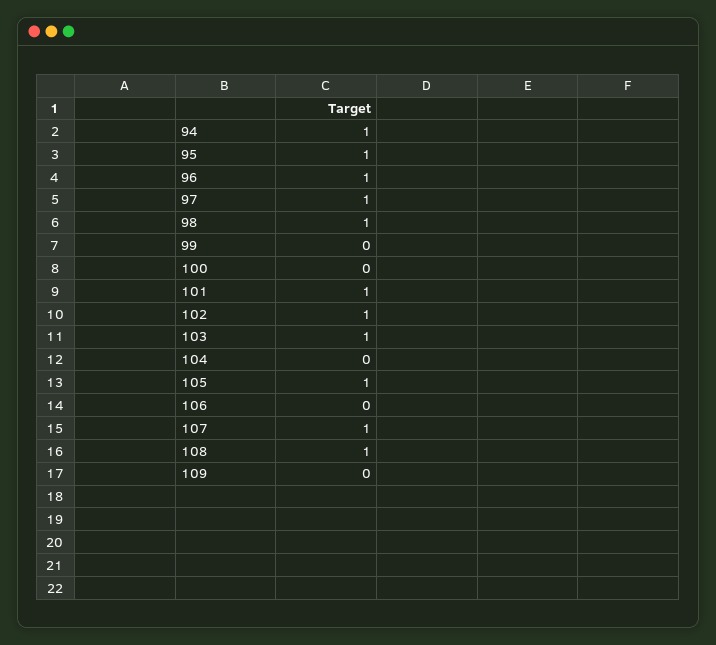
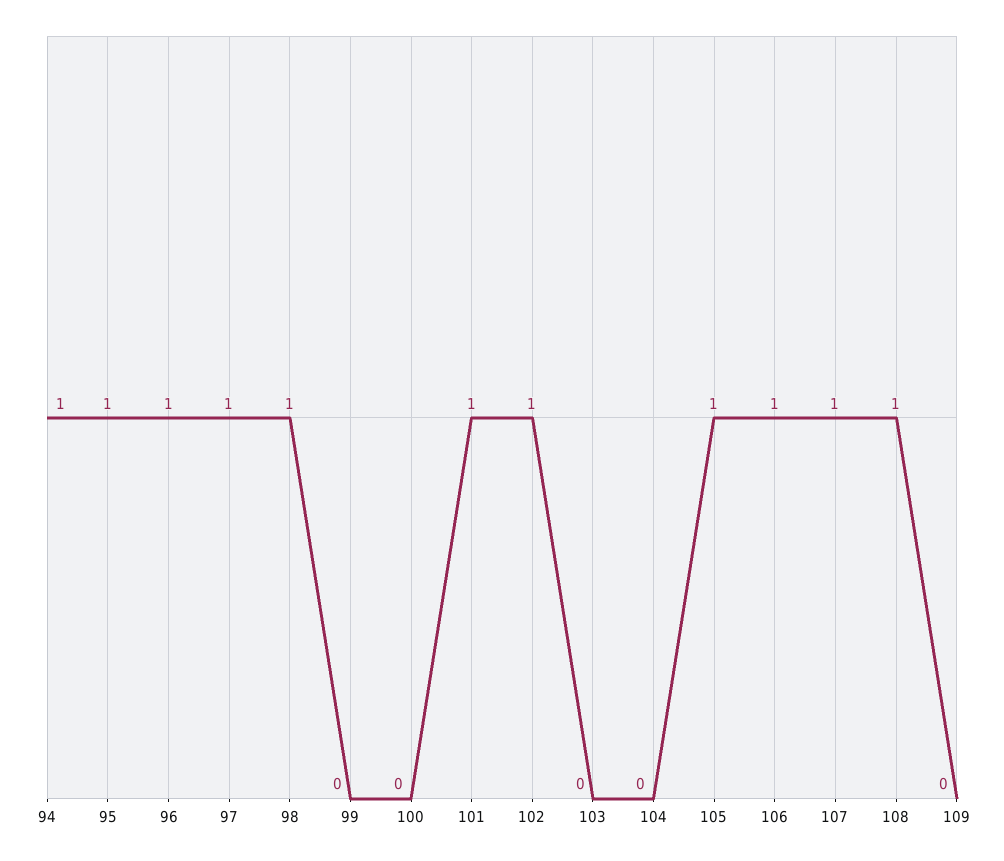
103: 1 -> 0
106: 0 -> 1

